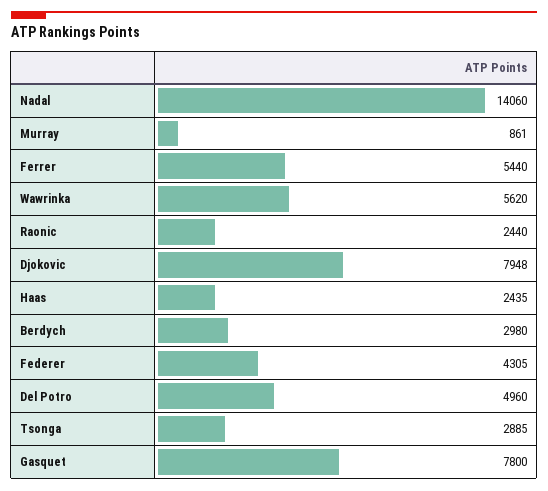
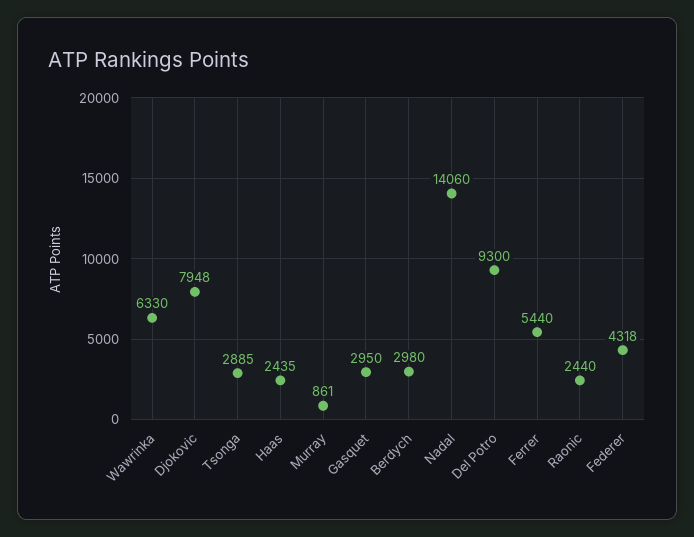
Wawrinka: 5620 -> 6330
Federer: 4305 -> 4318
Del Potro: 4960 -> 9300
Gasquet: 7800 -> 2950

